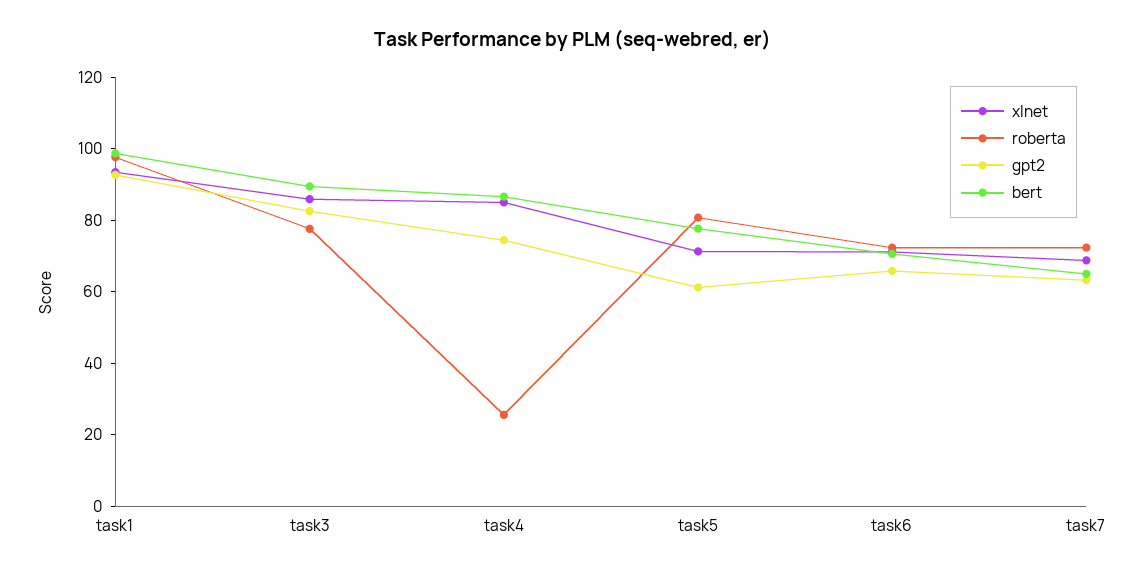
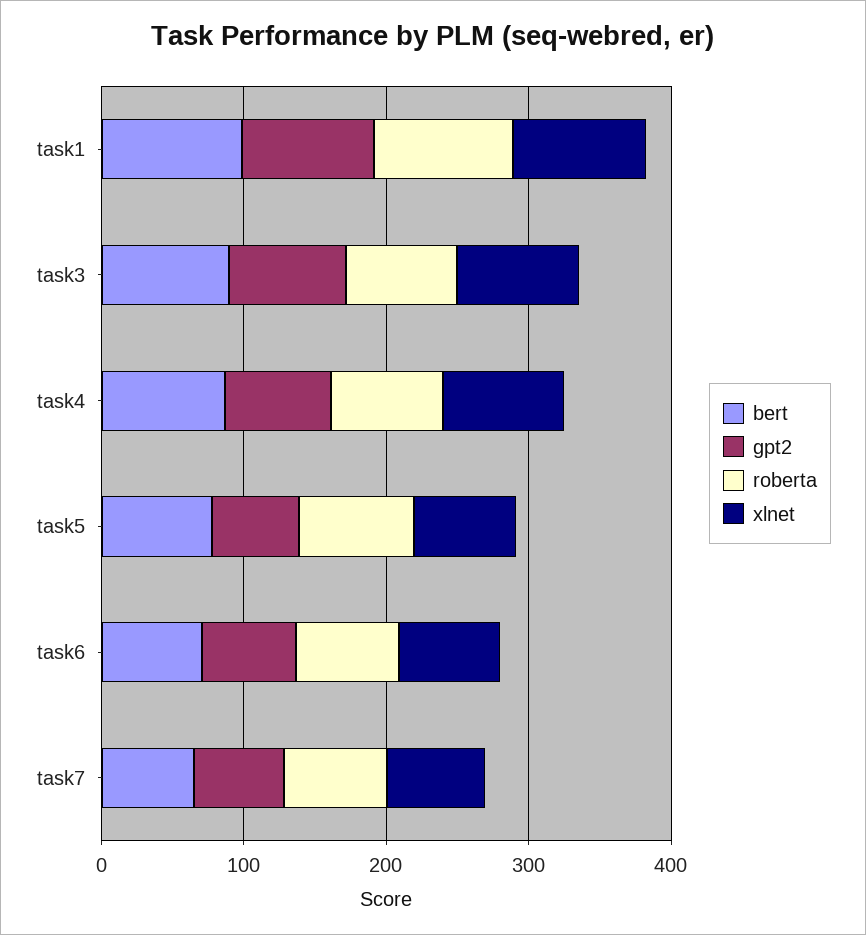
roberta, task4: 25 -> 80

